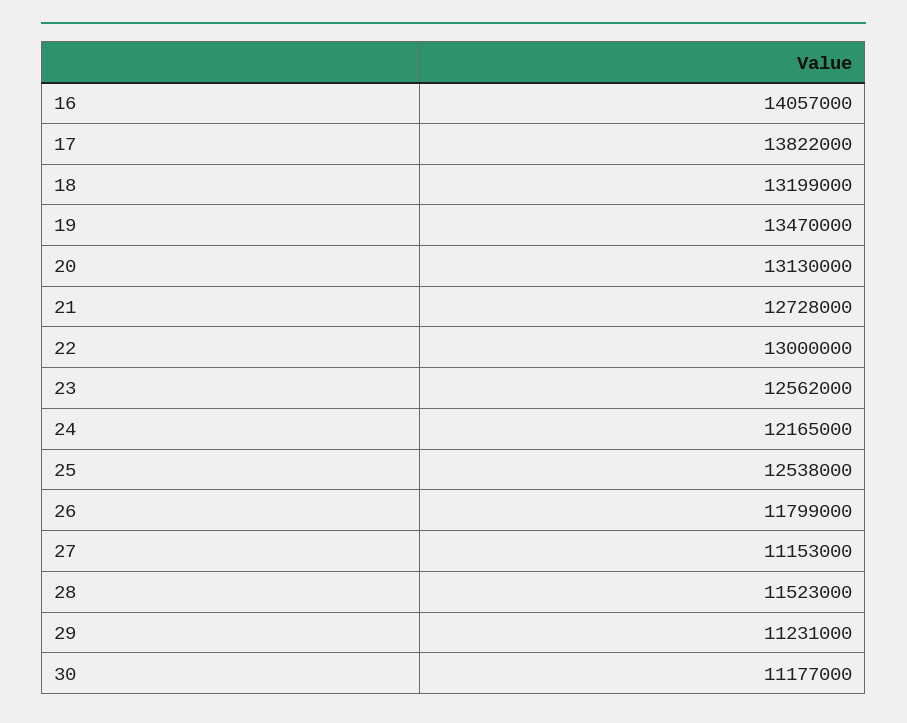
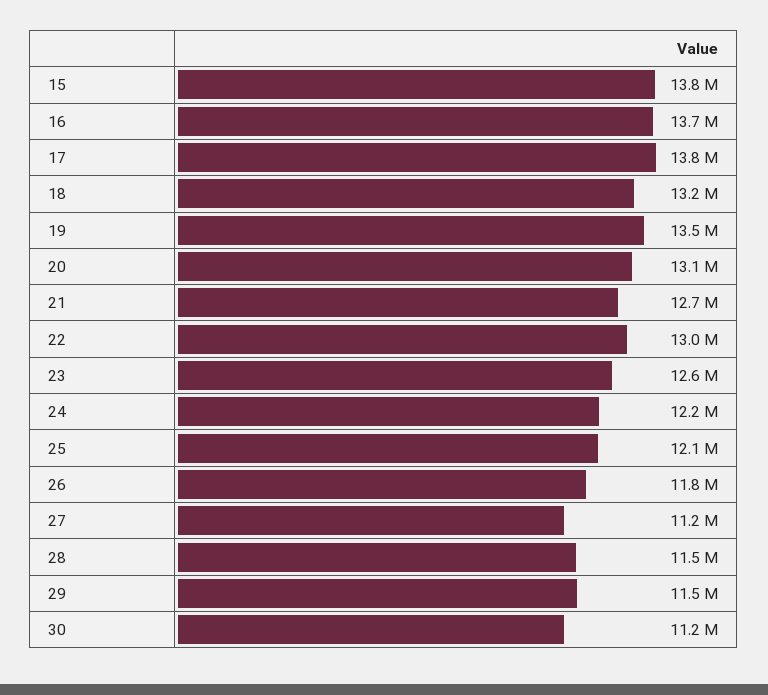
16: 14057000 -> 13700000
25: 12538000 -> 12100000
29: 11231000 -> 11500000
15: none -> 13800000

